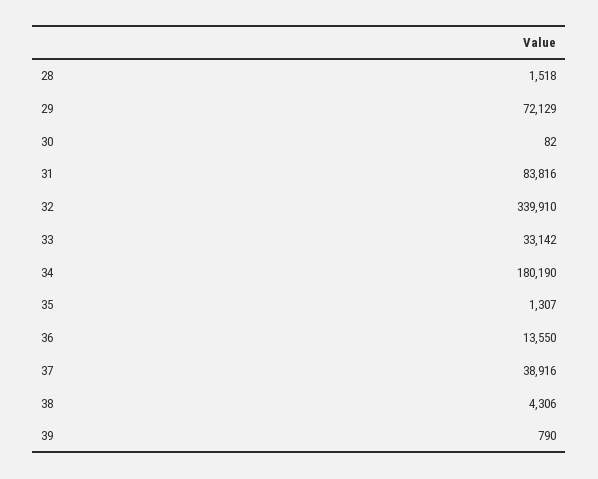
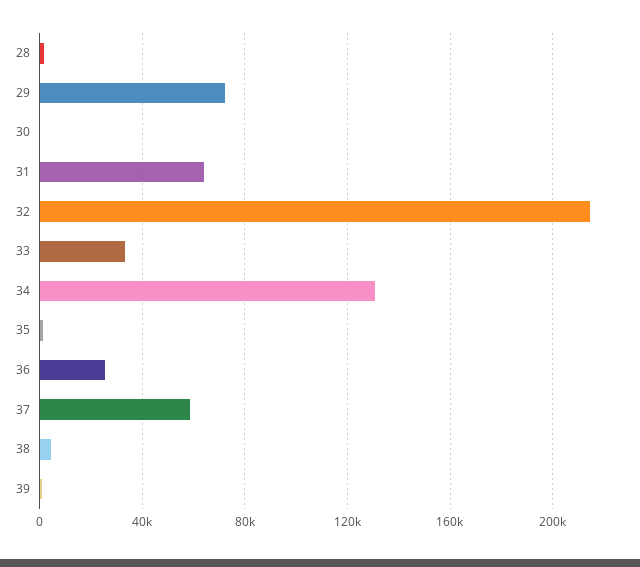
31: 83816 -> 65000
32: 339910 -> 215000
34: 180190 -> 130000
36: 13550 -> 25000
37: 38916 -> 60000

